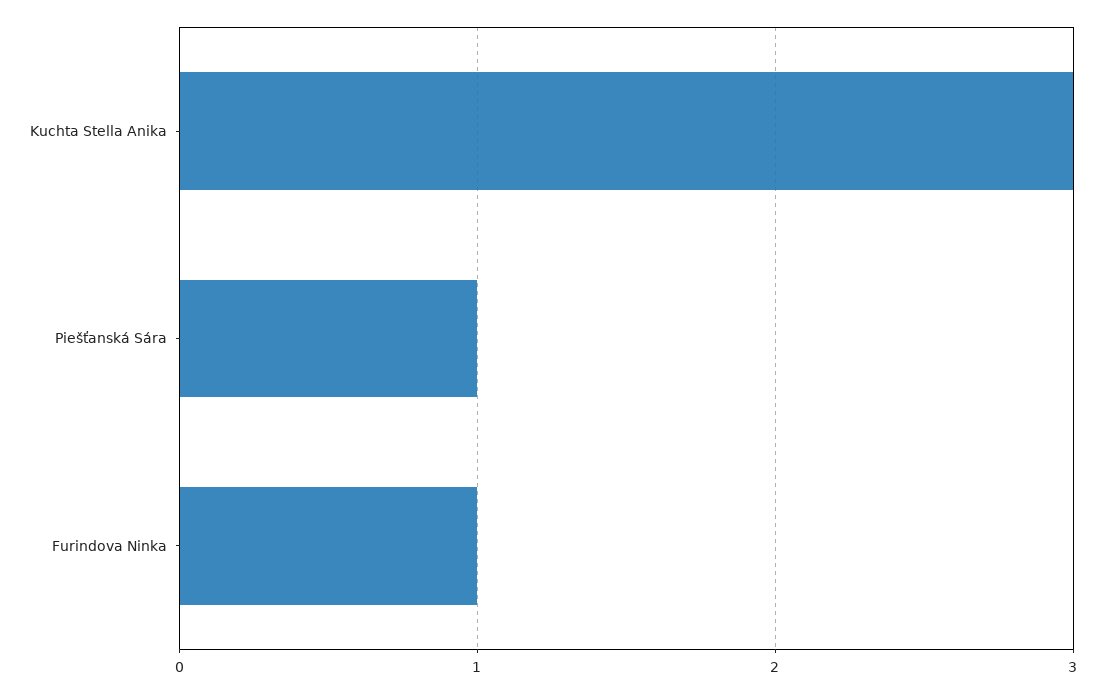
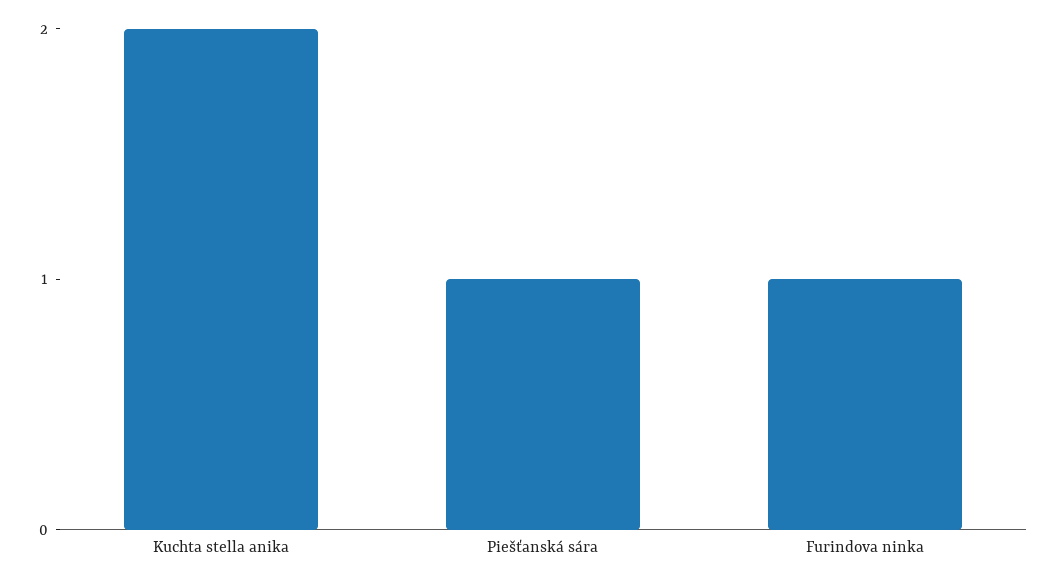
Kuchta Stella Anika: 3 -> 2

